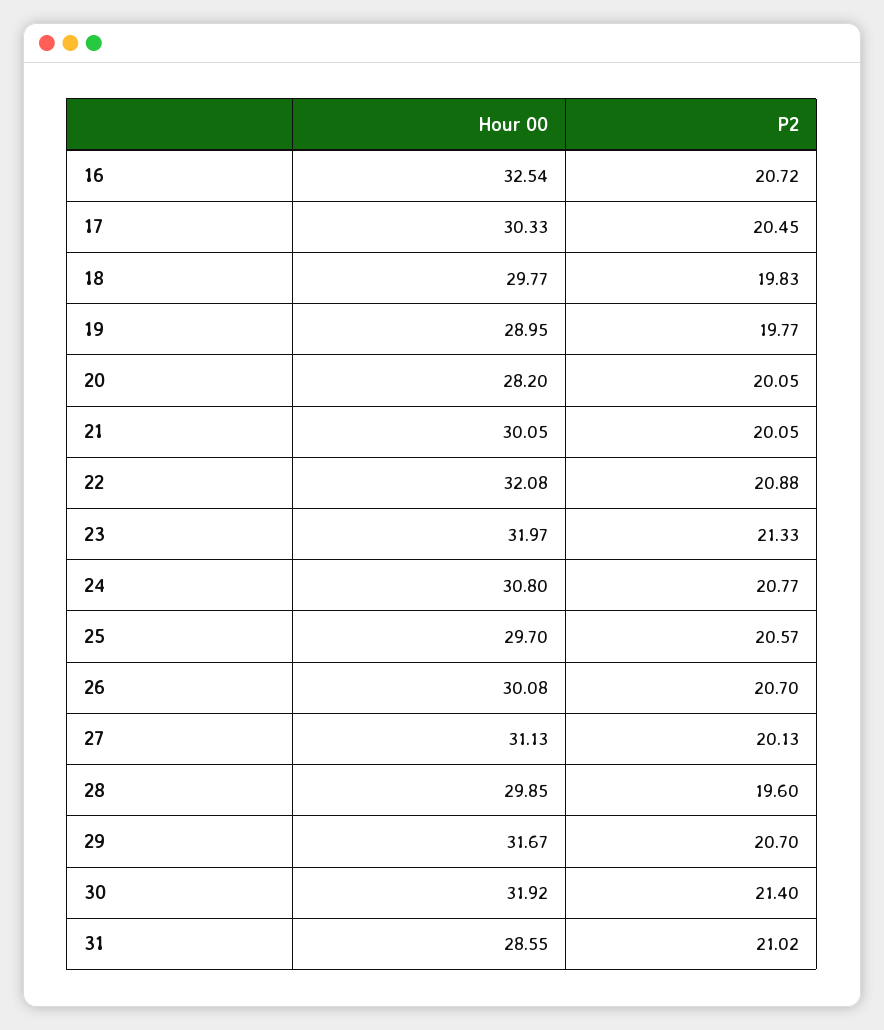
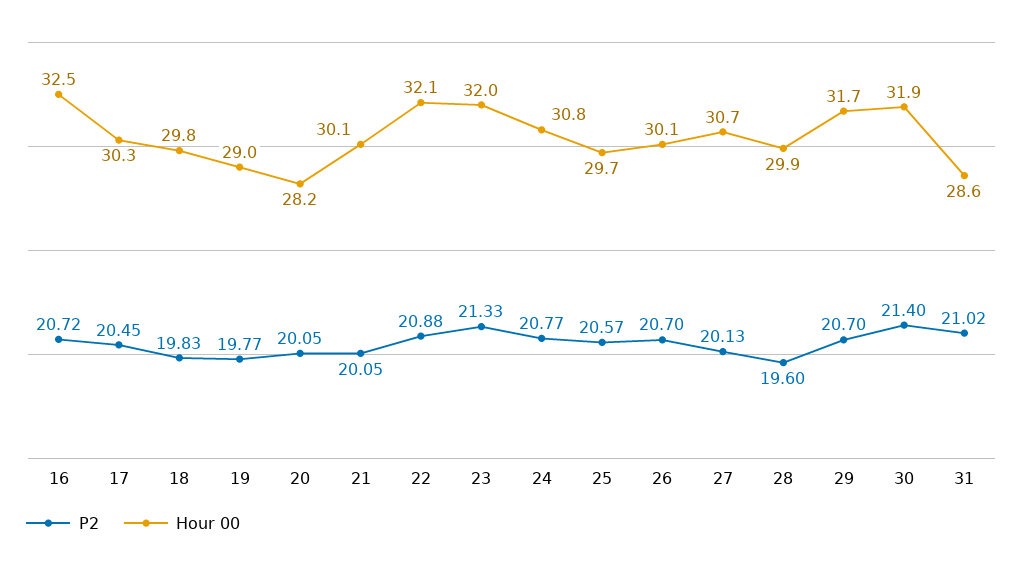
Hour 00, 27: 31.13 -> 30.7

